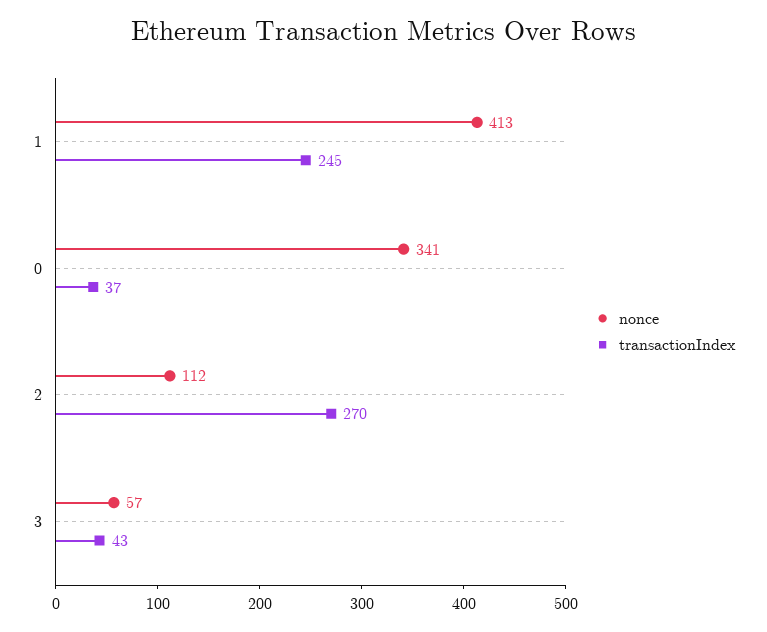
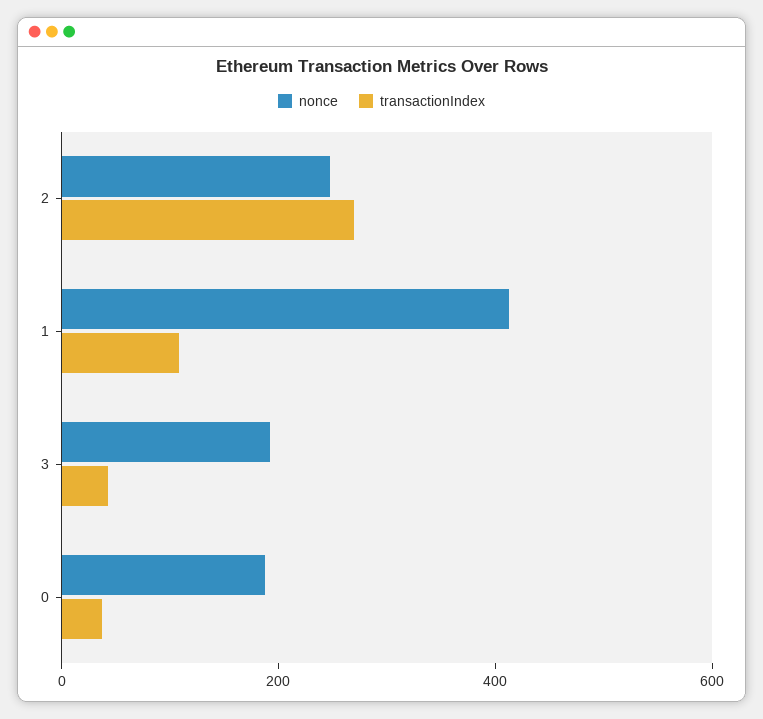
transactionIndex, 1: 245 -> 100
nonce, 0: 341 -> 200
nonce, 2: 112 -> 250
nonce, 3: 57 -> 200

